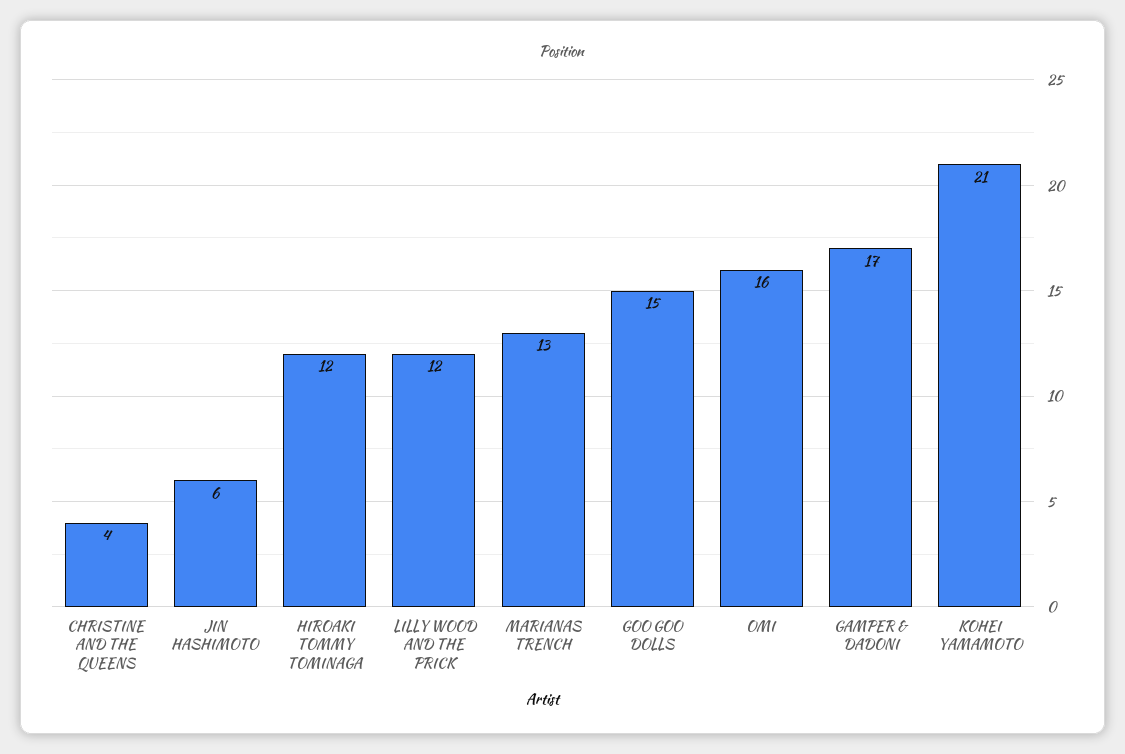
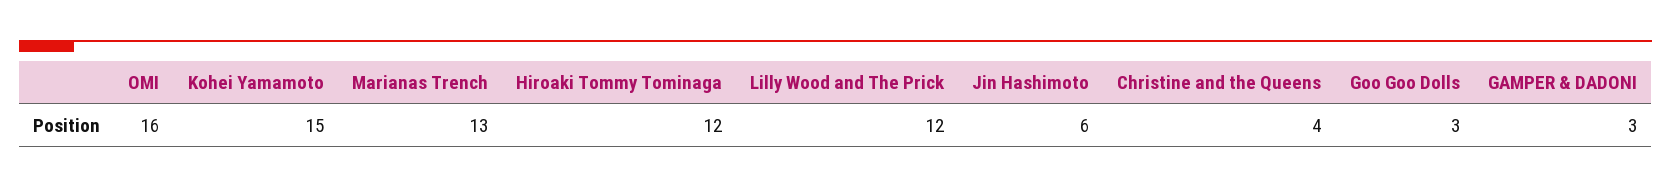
GOO GOO DOLLS: 15 -> 3
GAMPER & DADONI: 17 -> 3
KOHEI YAMAMOTO: 21 -> 15

